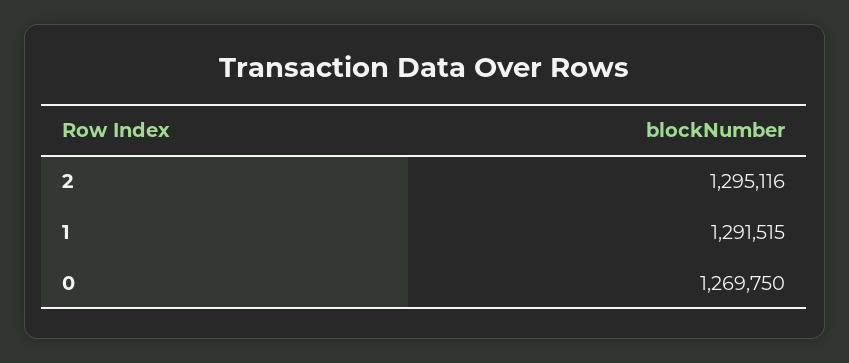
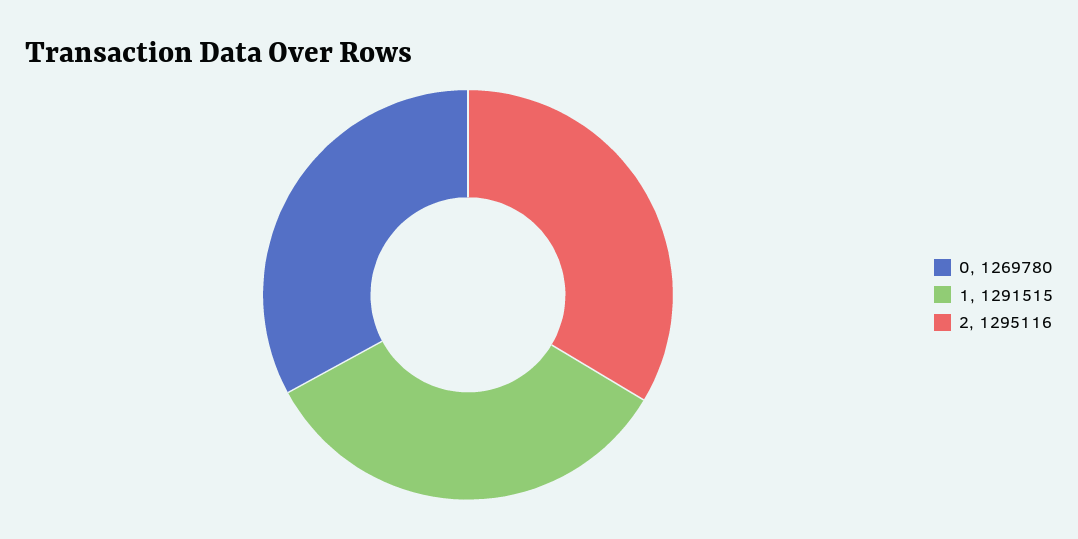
0: 1269750 -> 1269780

